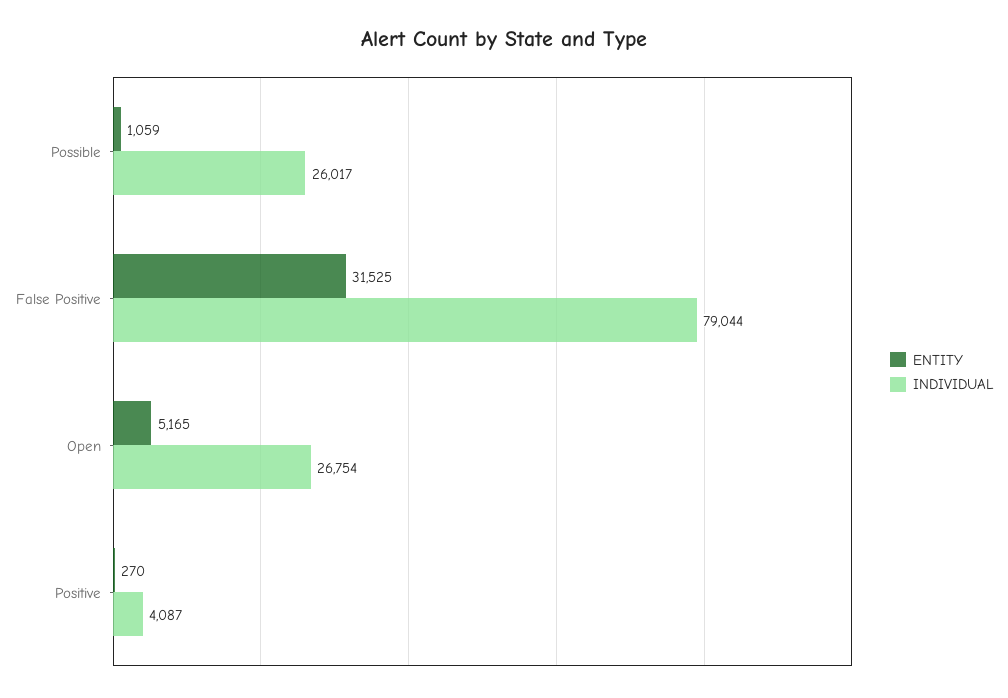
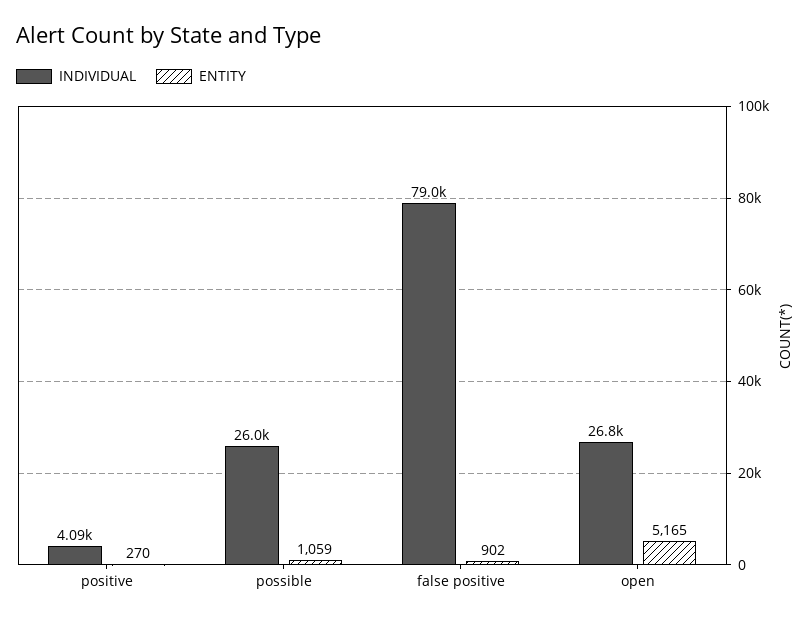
ENTITY, False Positive: 31525 -> 902

